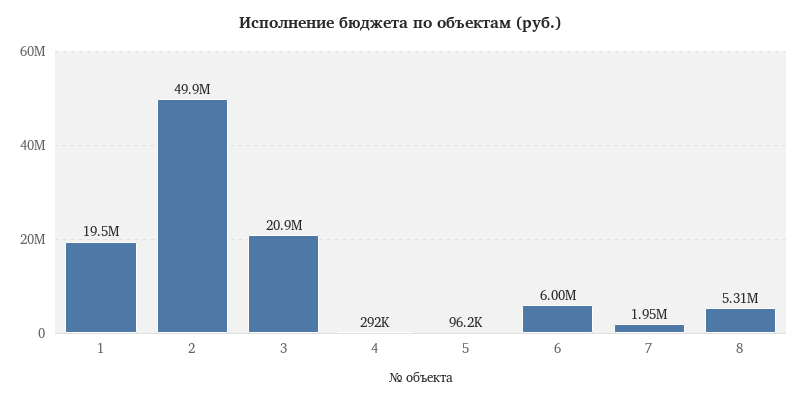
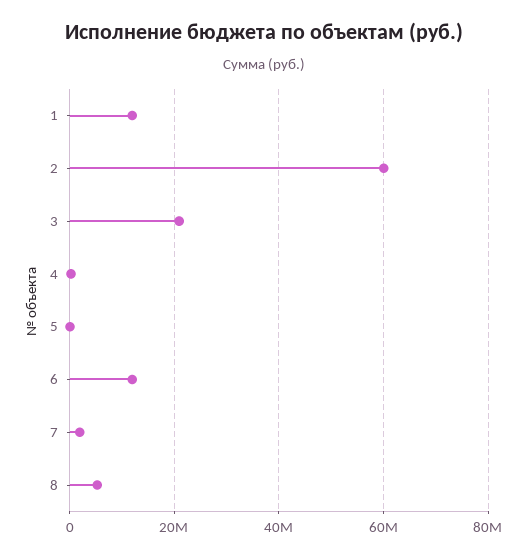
1: 19500000 -> 12000000
2: 49900000 -> 60000000
6: 6000000 -> 12000000

